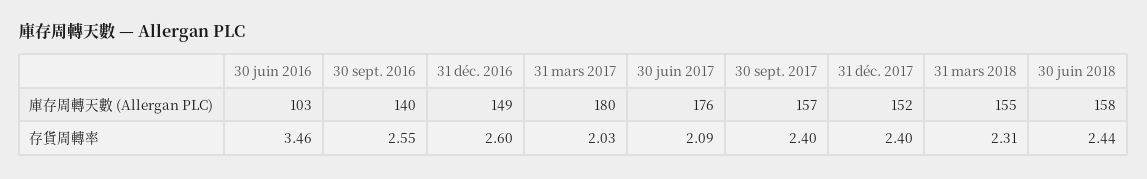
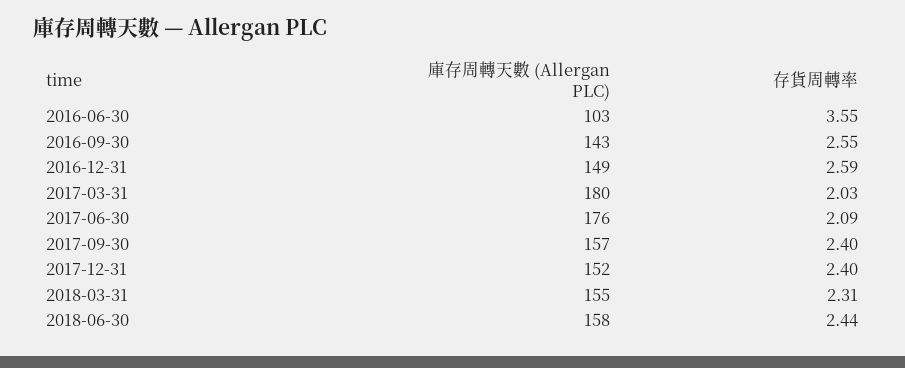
30 sept. 2016, 庫存周轉天數 (Allergan PLC): 140 -> 143
30 juin 2016, 存貨周轉率: 3.46 -> 3.55
31 déc. 2016, 存貨周轉率: 2.6 -> 2.59

